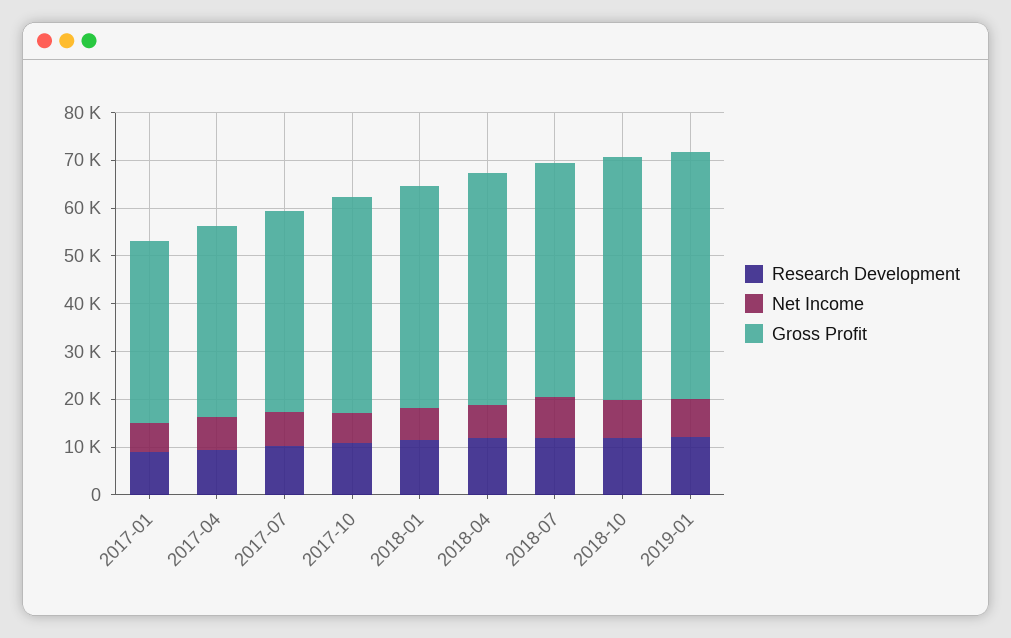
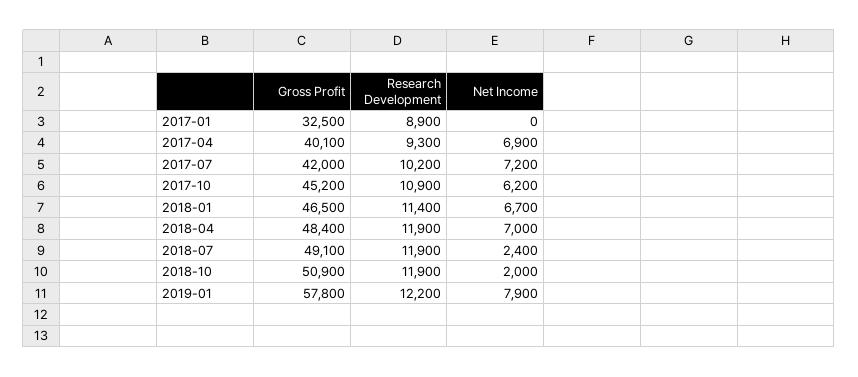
Net Income, 2017-01: 6000 -> 0
Gross Profit, 2017-01: 38000 -> 32500
Net Income, 2018-07: 8000 -> 2400
Net Income, 2018-10: 8000 -> 2000
Gross Profit, 2019-01: 52000 -> 57800

